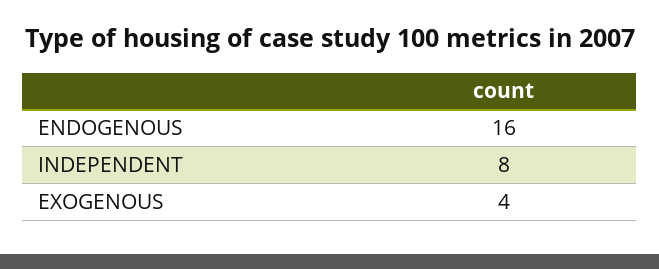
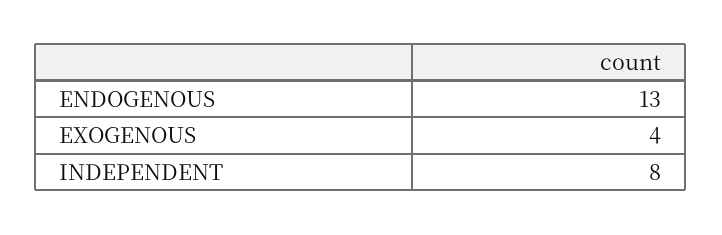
ENDOGENOUS: 16 -> 13

